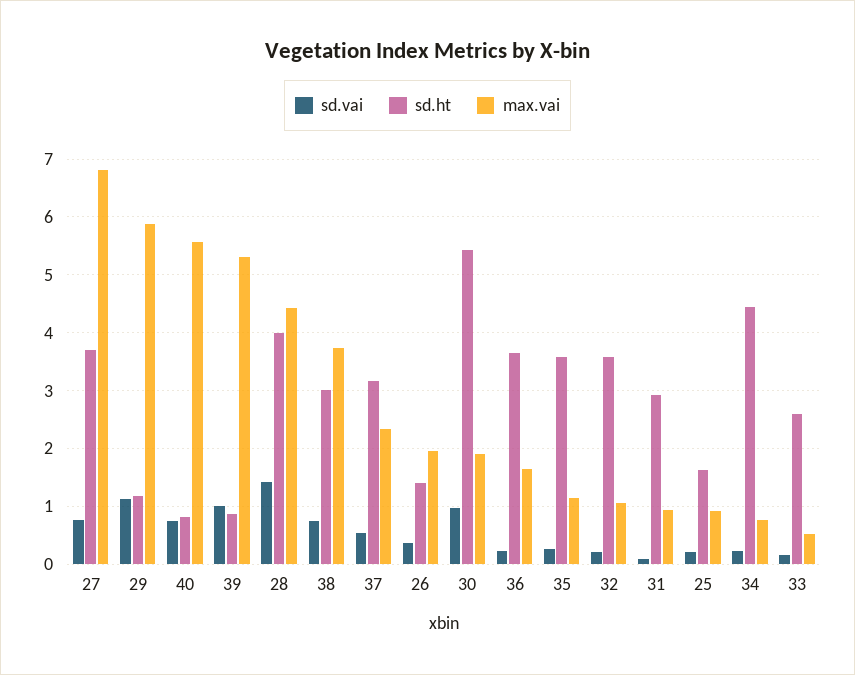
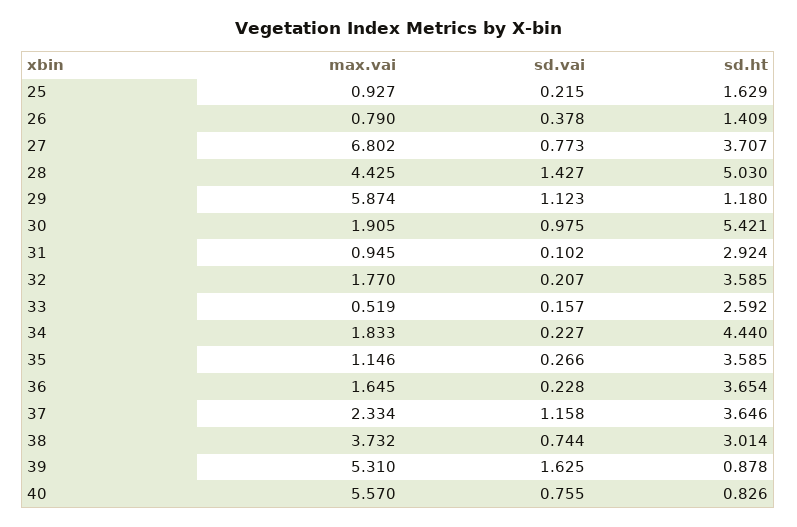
sd.vai, 39: 1 -> 1.625
sd.ht, 28: 4 -> 5.03
sd.vai, 37: 0.6 -> 1.158
sd.ht, 37: 3.2 -> 3.646
max.vai, 26: 2 -> 0.79
max.vai, 32: 1 -> 1.77
max.vai, 34: 0.8 -> 1.833

